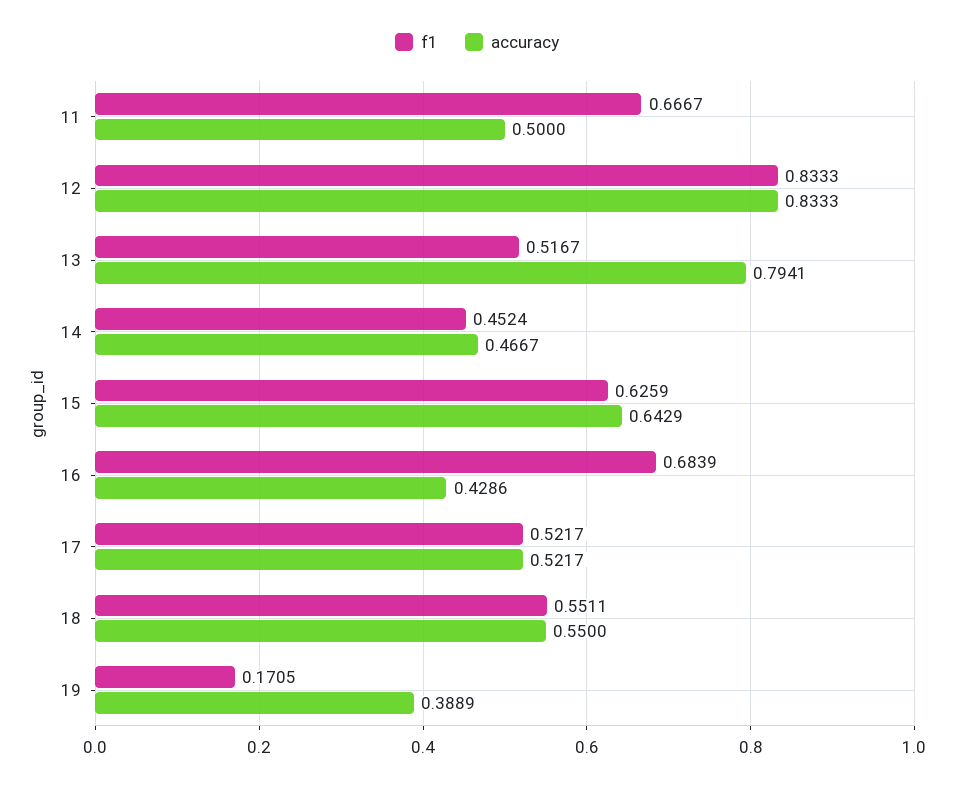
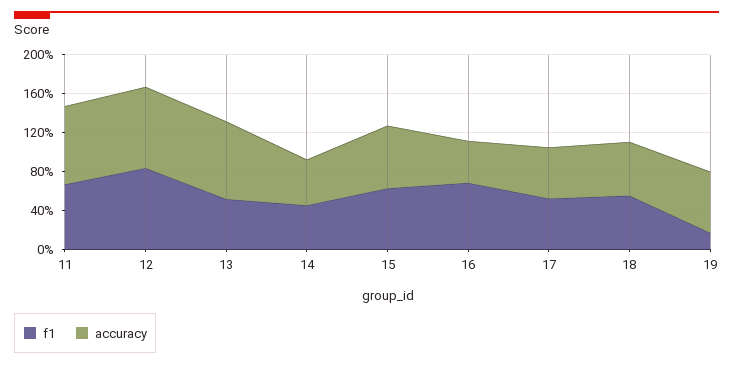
accuracy, 11: 0.5 -> 0.8
accuracy, 19: 0.3889 -> 0.6

